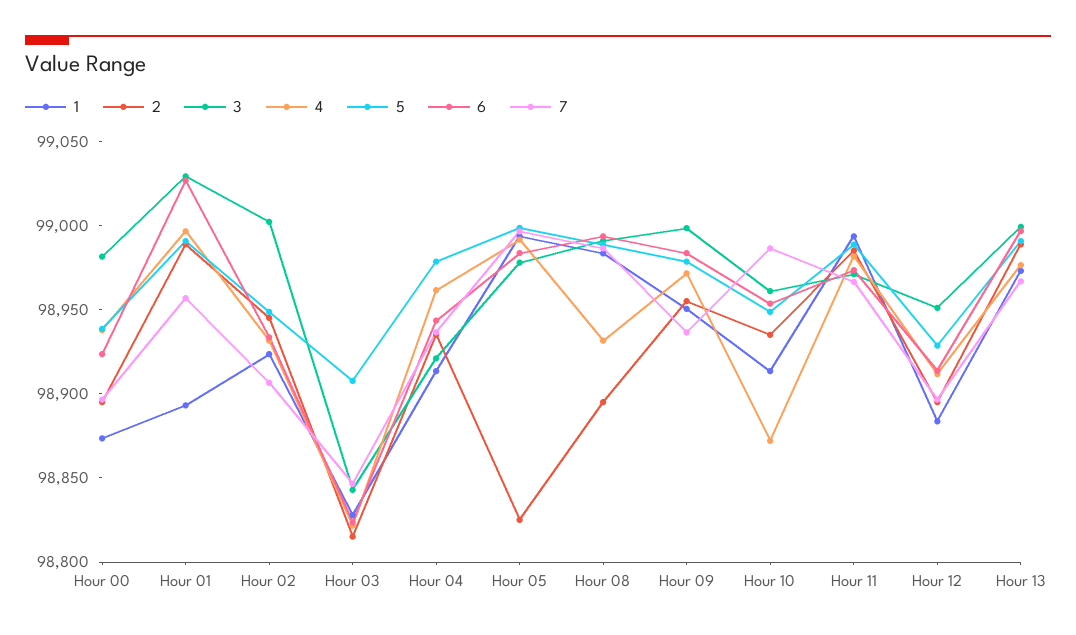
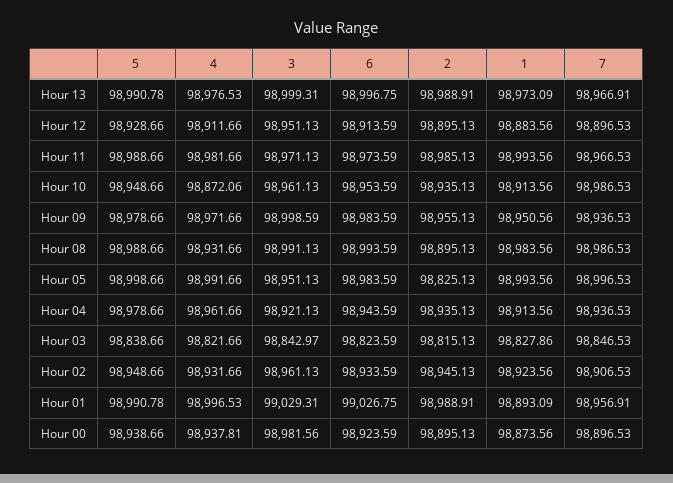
3, Hour 02: 99000 -> 98961.13
5, Hour 03: 98910 -> 98838.66
3, Hour 05: 98980 -> 98951.13

